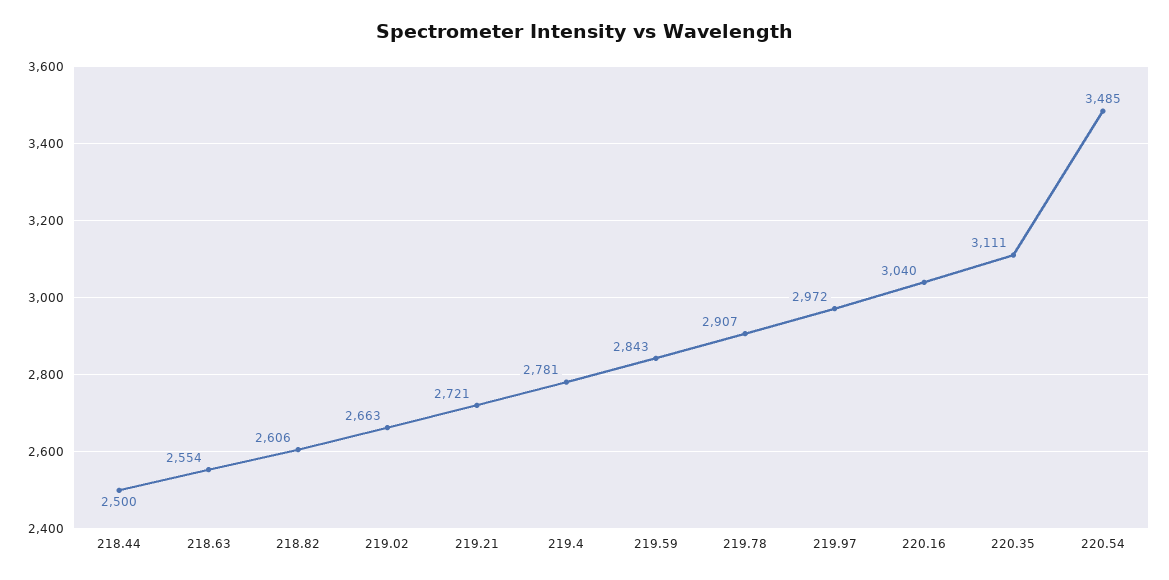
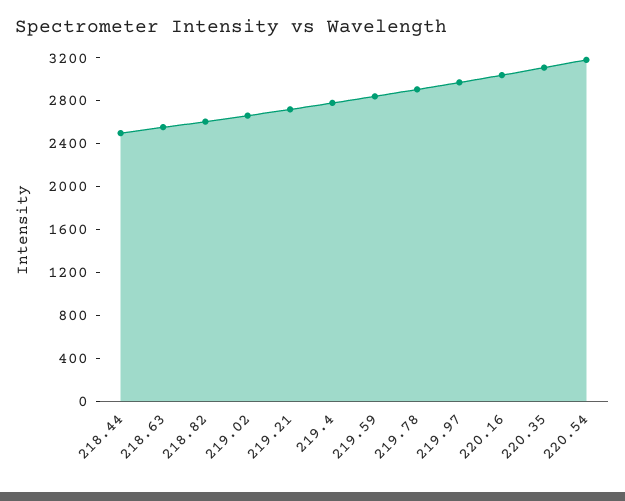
220.54: 3485 -> 3200

